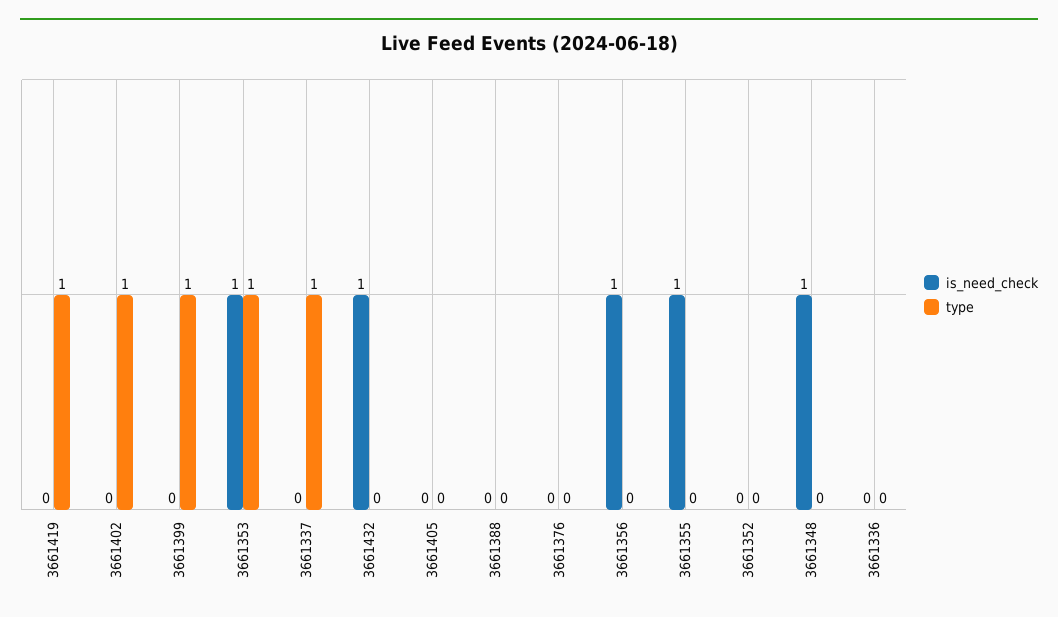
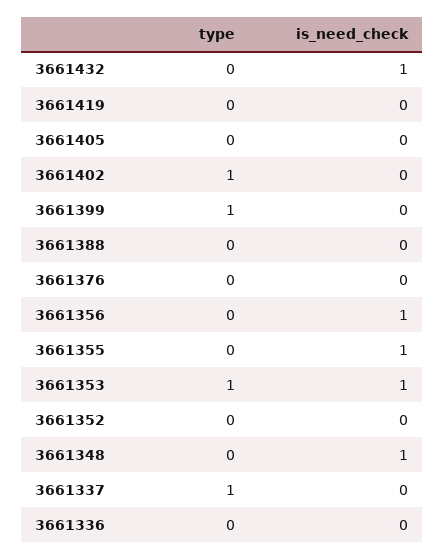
type, 3661419: 1 -> 0

